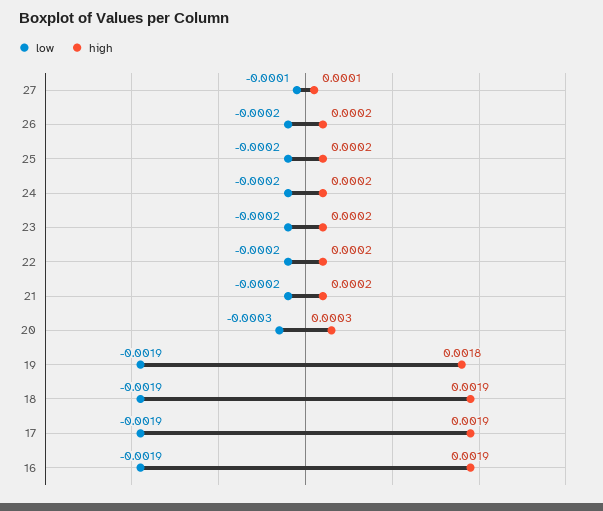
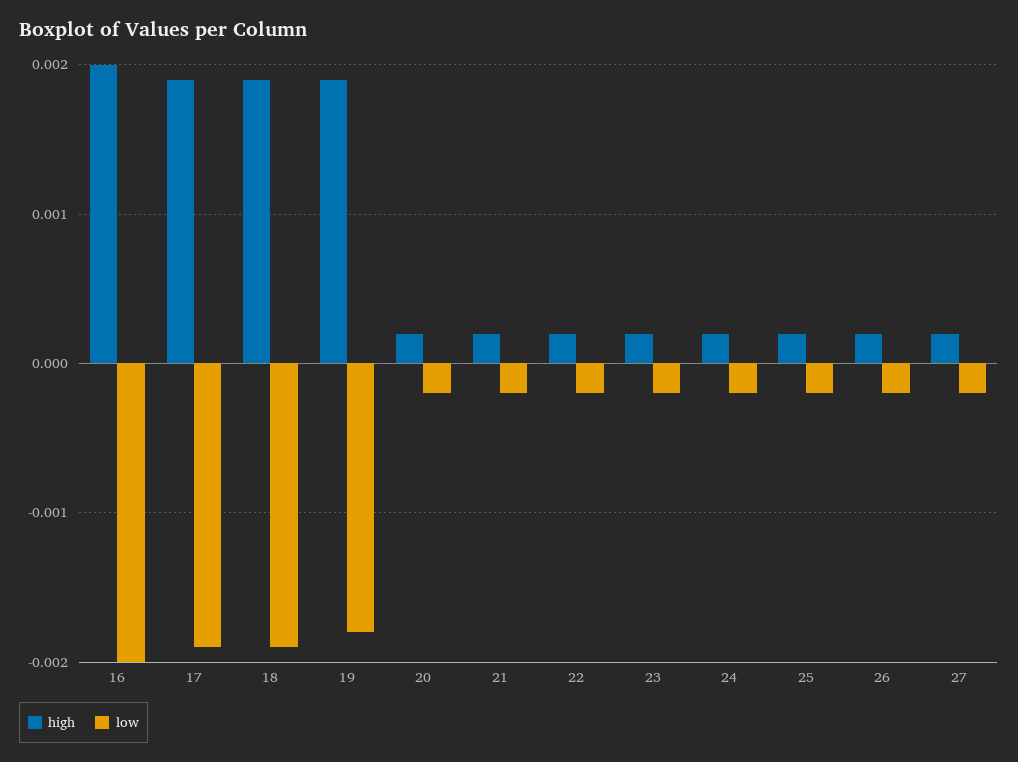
low, 27: -0.0001 -> -0.0002
high, 27: 0.0001 -> 0.0002
low, 20: -0.0003 -> -0.0002
high, 20: 0.0003 -> 0.0002
low, 19: -0.0019 -> -0.0018
high, 19: 0.0018 -> 0.0019
low, 16: -0.0019 -> -0.002
high, 16: 0.0019 -> 0.002

